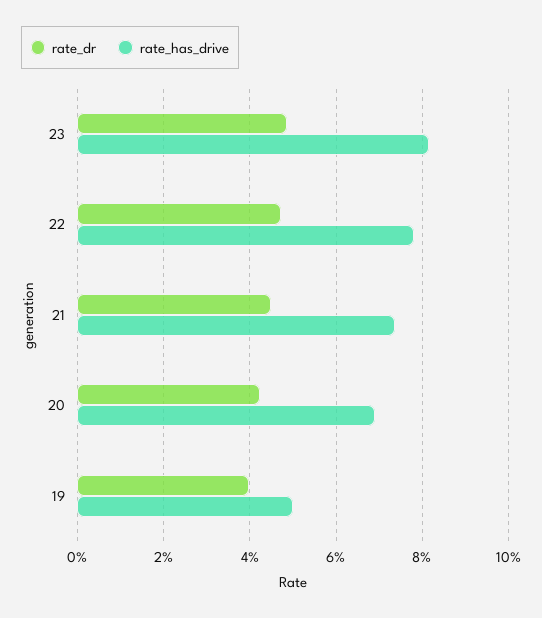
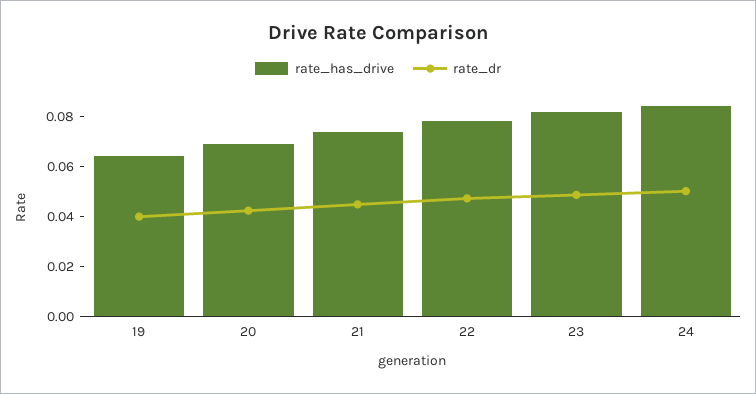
rate_has_drive, 19: 0.05 -> 0.065
rate_has_drive, 24: none -> 0.085
rate_dr, 24: none -> 0.05

